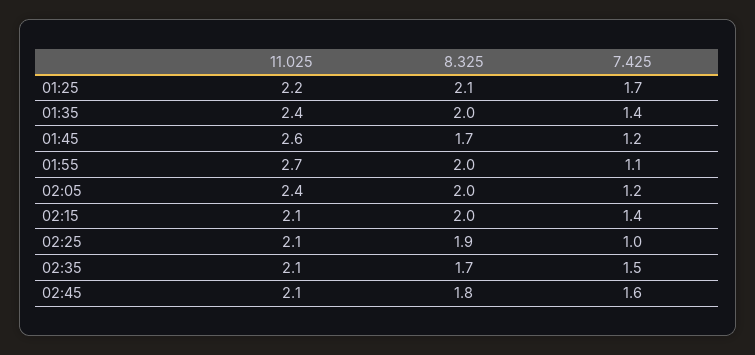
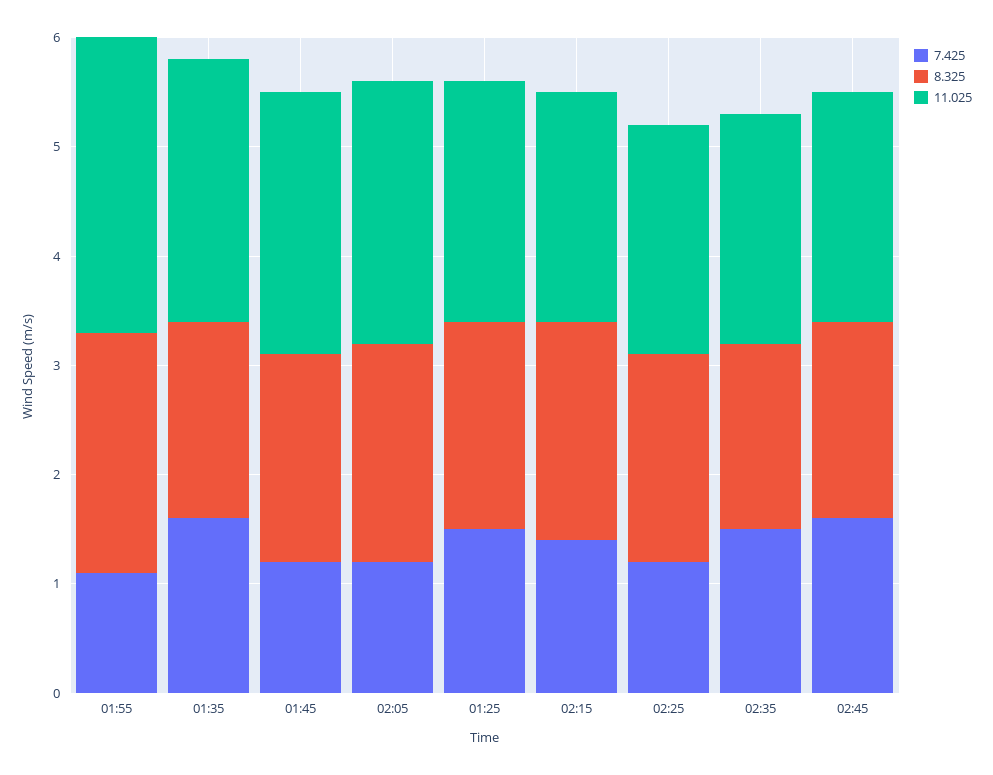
8.325, 01:25: 2.1 -> 1.9
7.425, 01:25: 1.7 -> 1.5
8.325, 01:35: 2 -> 1.8
7.425, 01:35: 1.4 -> 1.6
11.025, 01:45: 2.6 -> 2.4
8.325, 01:45: 1.7 -> 1.9
8.325, 01:55: 2 -> 2.2
7.425, 02:25: 1 -> 1.2

